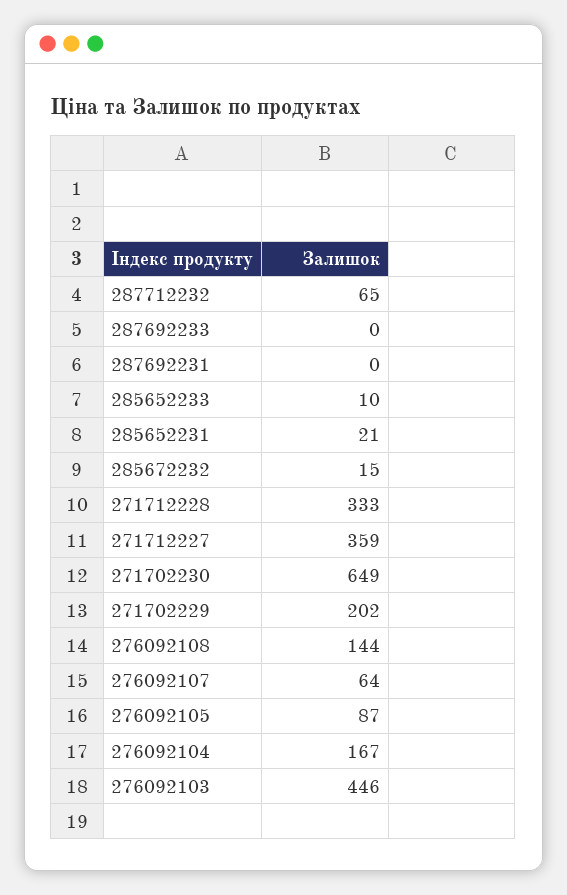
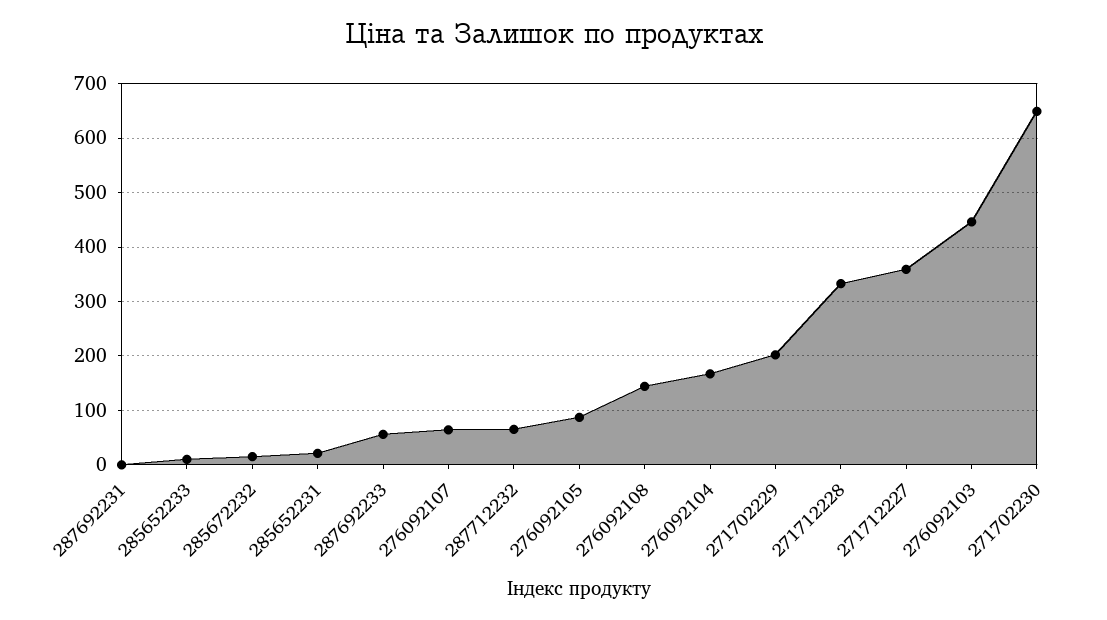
287692233: 0 -> 60

